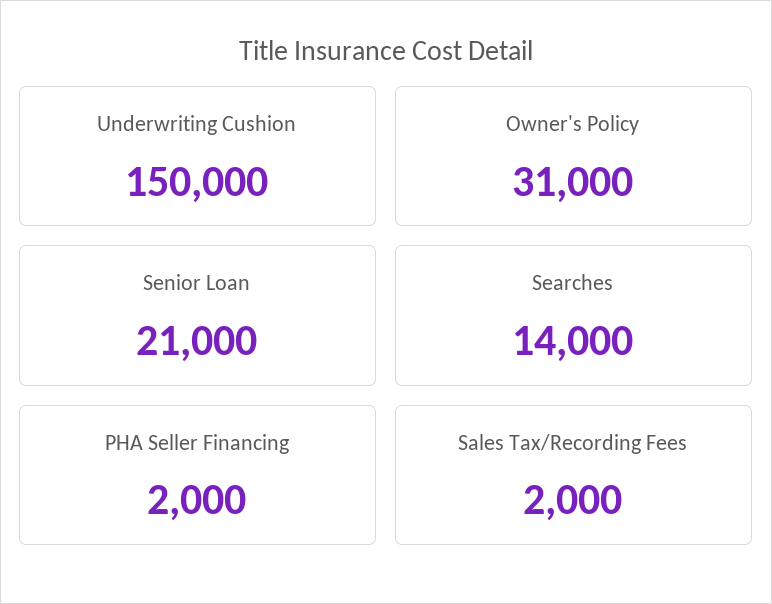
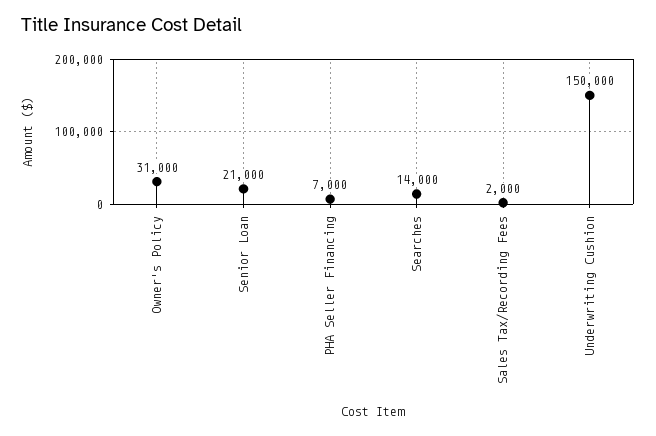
PHA Seller Financing: 2000 -> 7000

